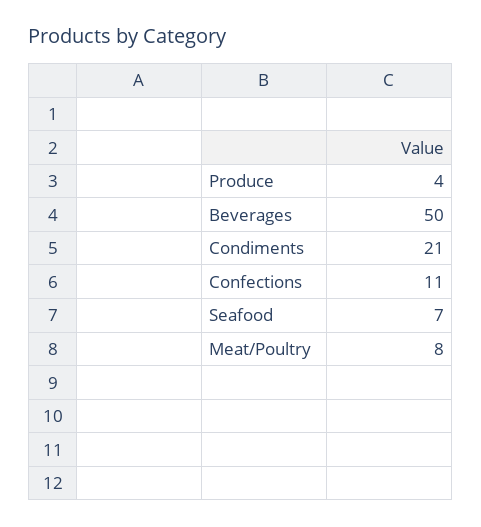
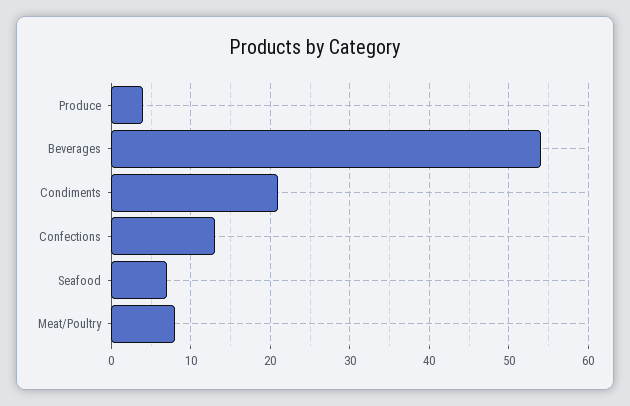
Beverages: 50 -> 54
Confections: 11 -> 13

